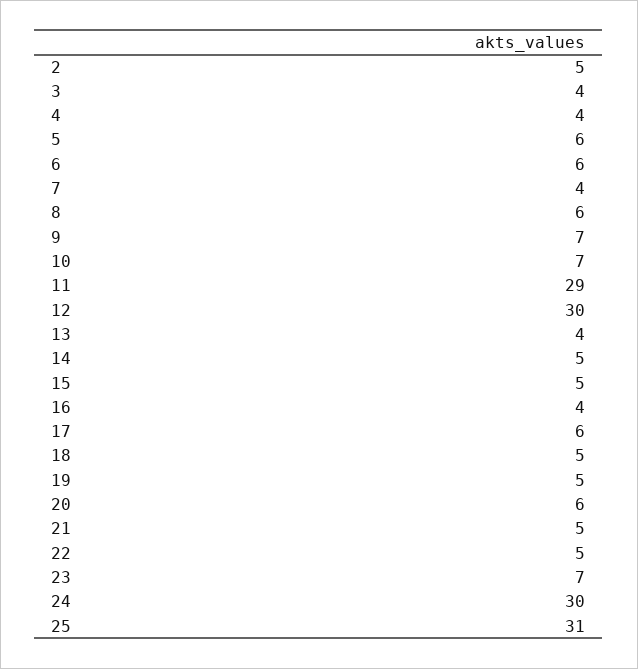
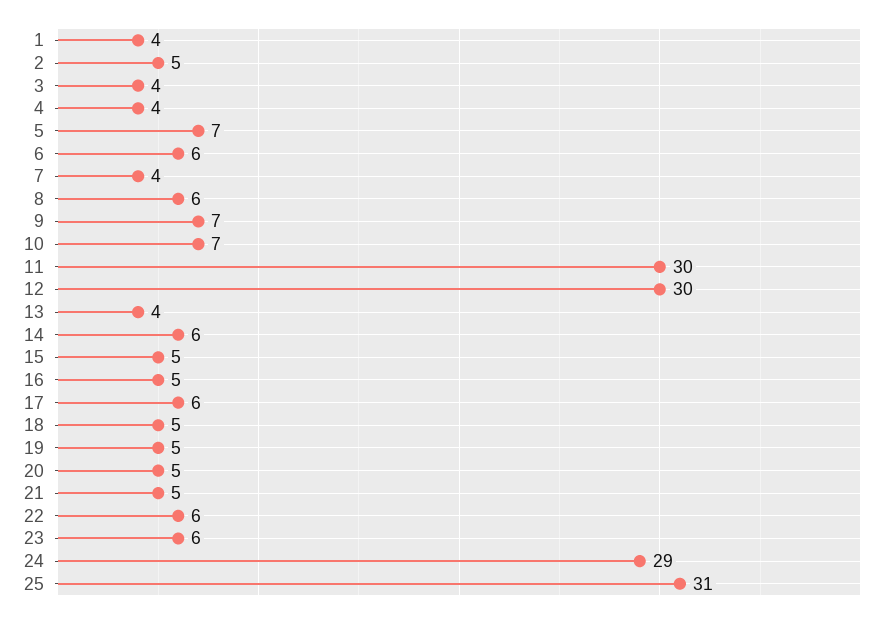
5: 6 -> 7
11: 29 -> 30
14: 5 -> 6
16: 4 -> 5
20: 6 -> 5
22: 5 -> 6
23: 7 -> 6
24: 30 -> 29
1: none -> 4

